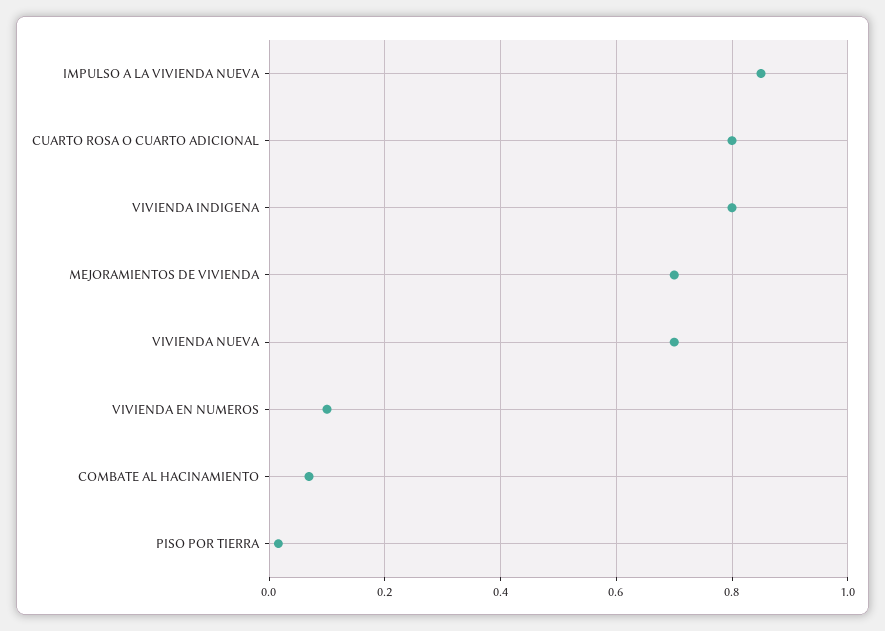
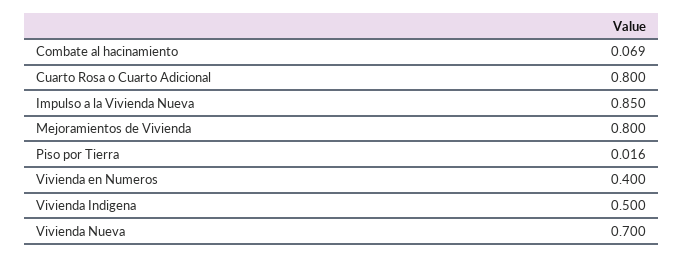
VIVIENDA INDIGENA: 0.8 -> 0.5
MEJORAMIENTOS DE VIVIENDA: 0.7 -> 0.8
VIVIENDA EN NUMEROS: 0.1 -> 0.4

